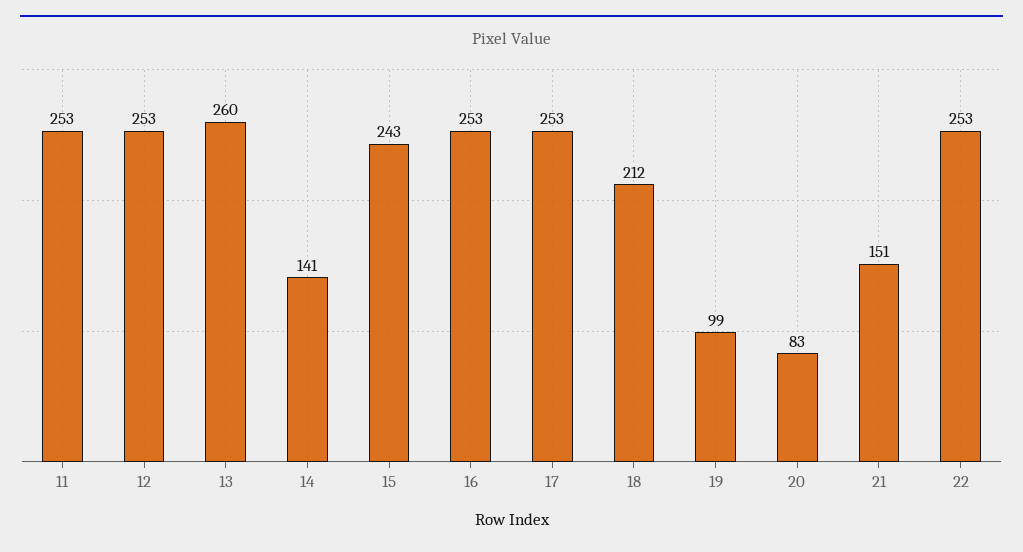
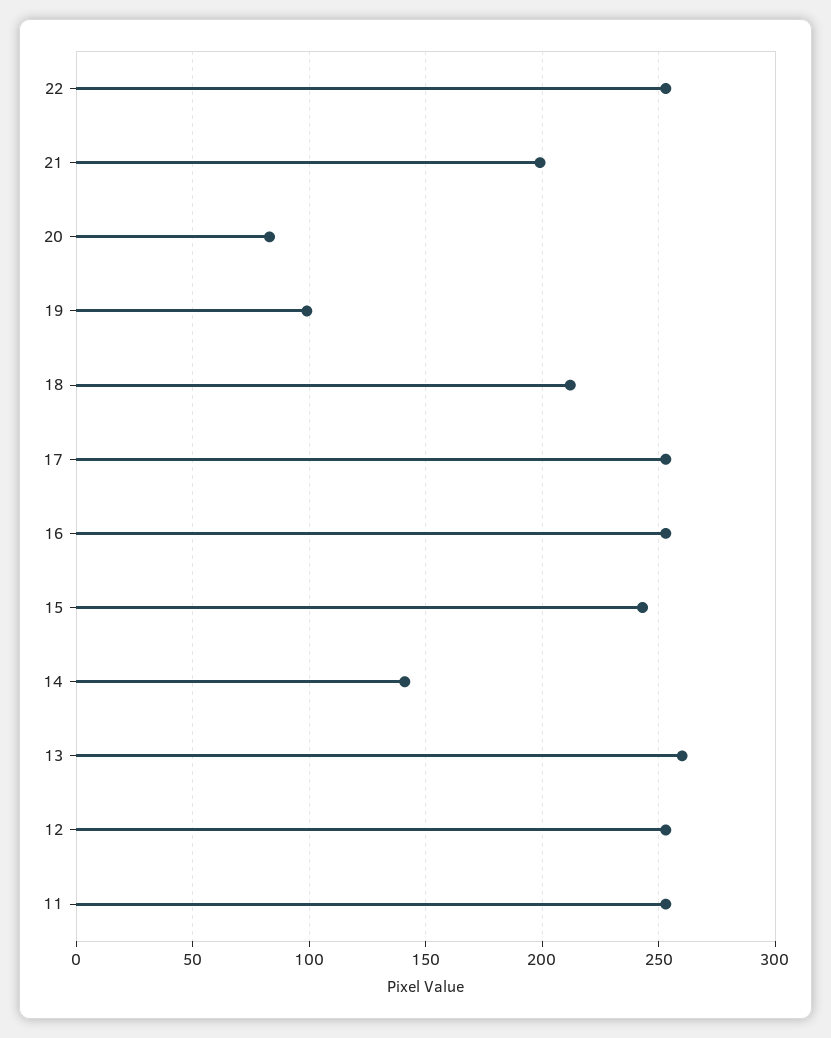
21: 151 -> 200

